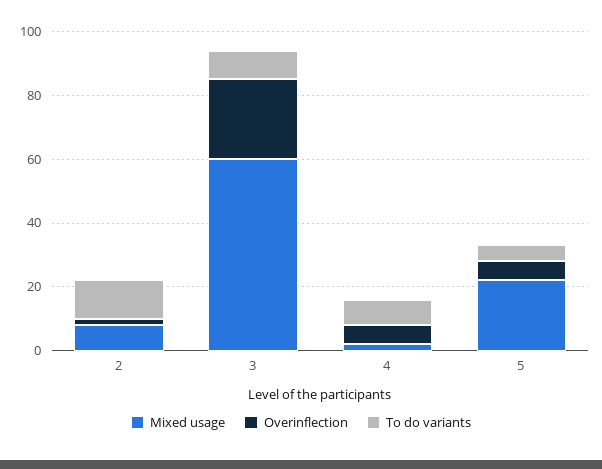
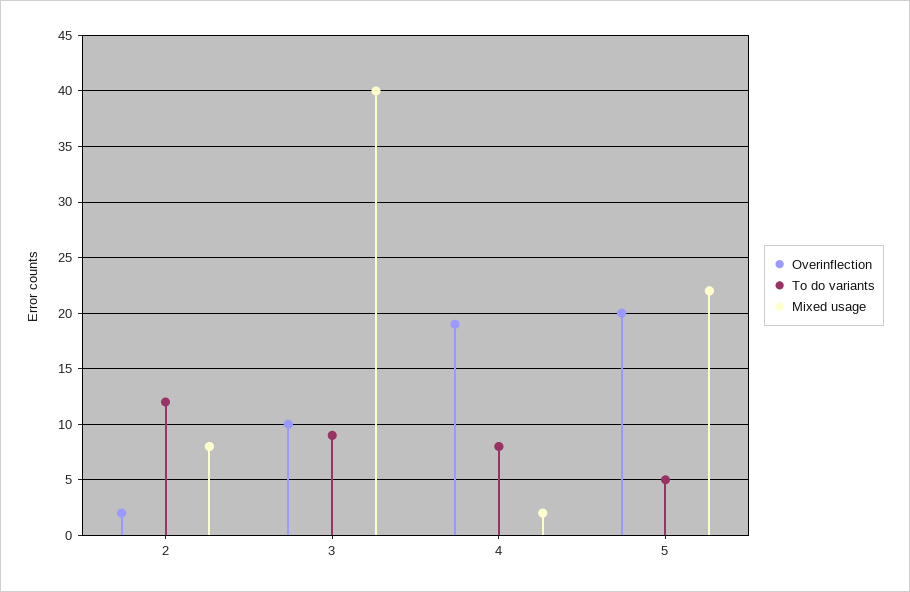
Mixed usage, 3: 60 -> 40
Overinflection, 3: 25 -> 10
Overinflection, 4: 5 -> 19
Overinflection, 5: 5 -> 20

